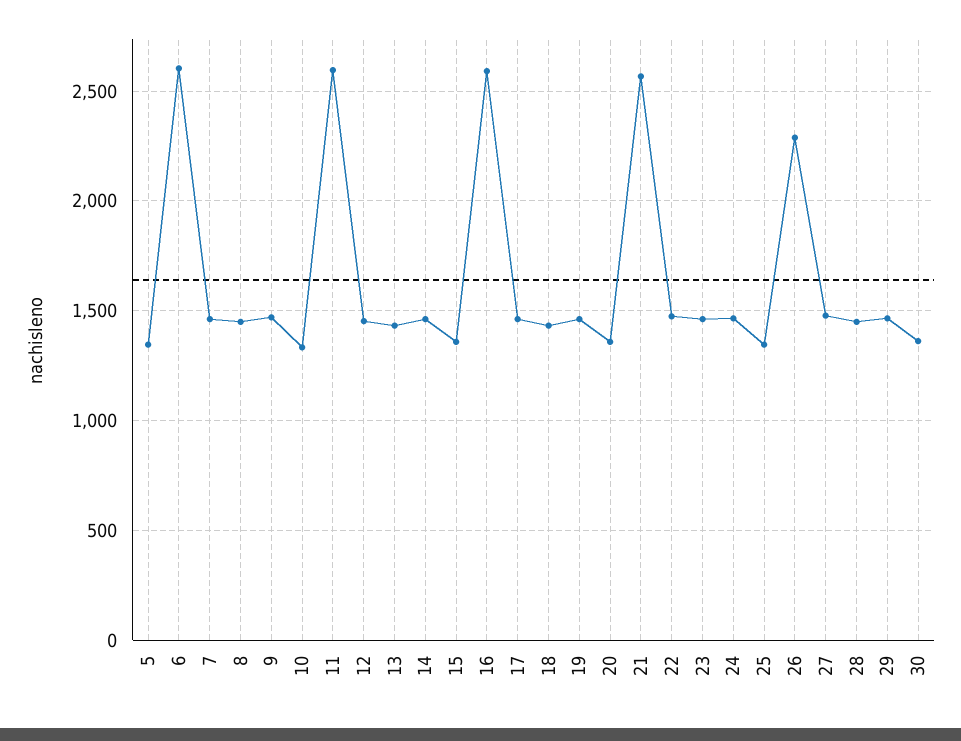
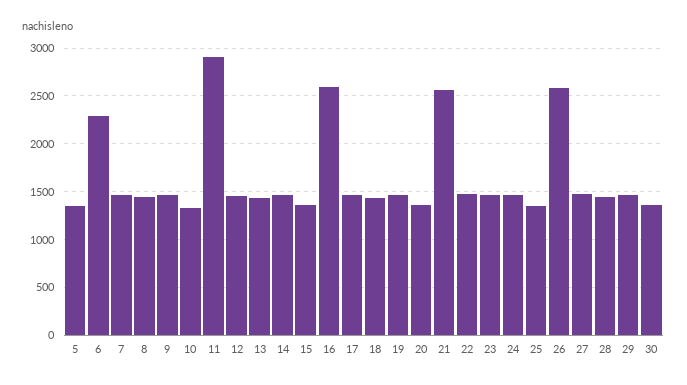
6: 2600 -> 2300
11: 2600 -> 2900
26: 2300 -> 2600

